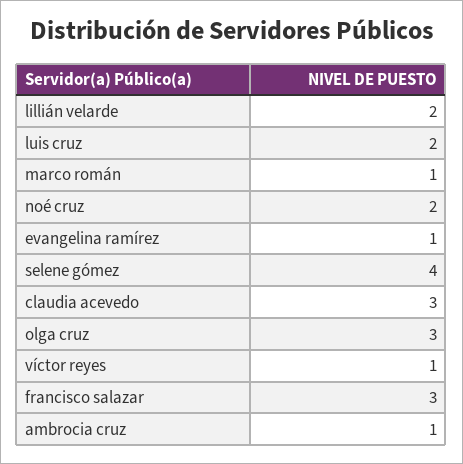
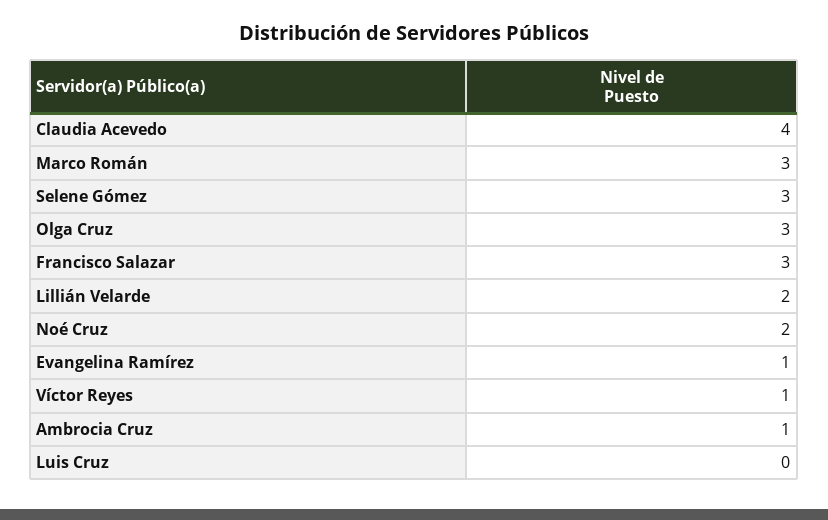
luis cruz: 2 -> 0
marco román: 1 -> 3
selene gómez: 4 -> 3
claudia acevedo: 3 -> 4

